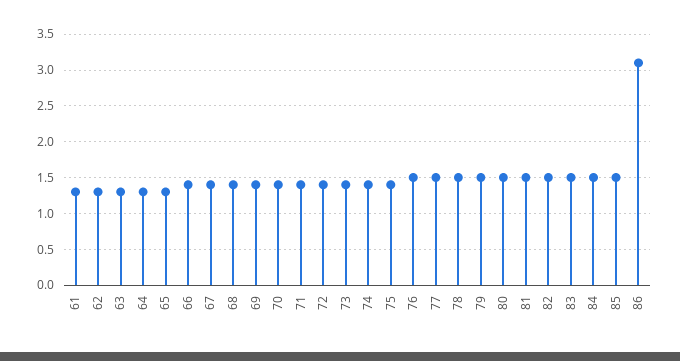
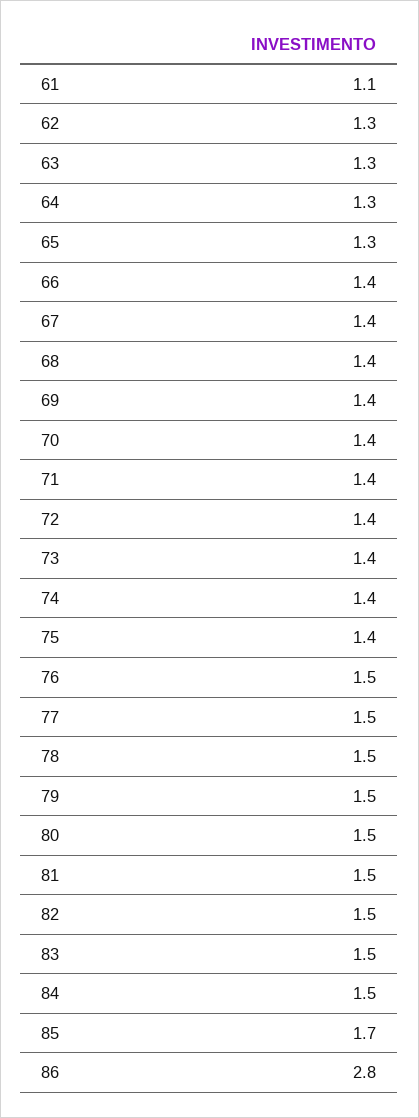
61: 1.3 -> 1.1
85: 1.5 -> 1.7
86: 3.1 -> 2.8

